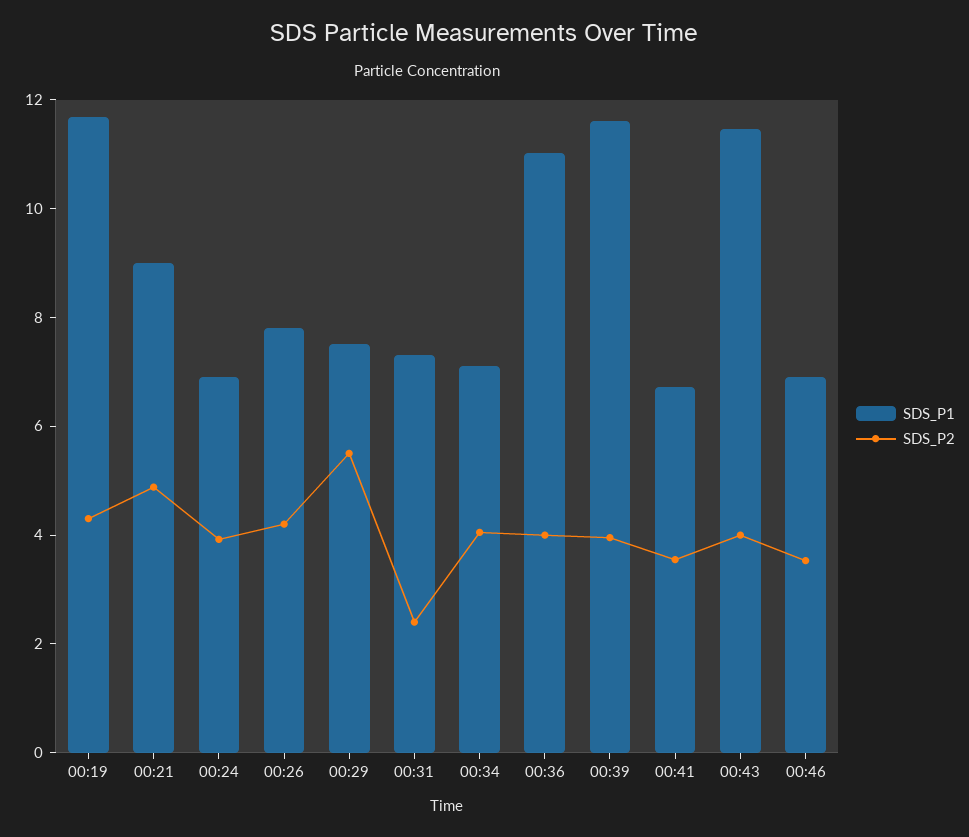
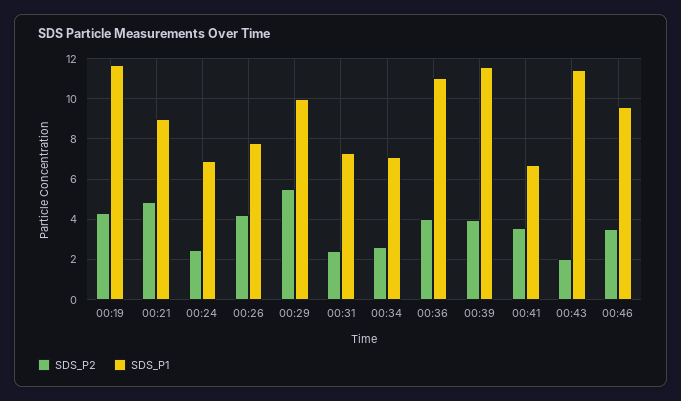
SDS_P2, 00:24: 4 -> 2.5
SDS_P1, 00:29: 7.5 -> 10
SDS_P2, 00:34: 4 -> 2.5
SDS_P2, 00:43: 4 -> 2
SDS_P1, 00:46: 7 -> 9.5

